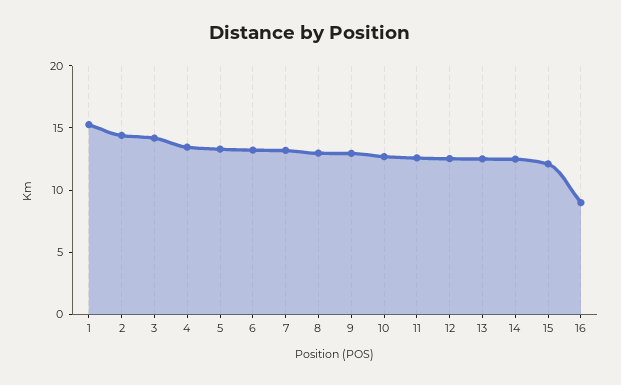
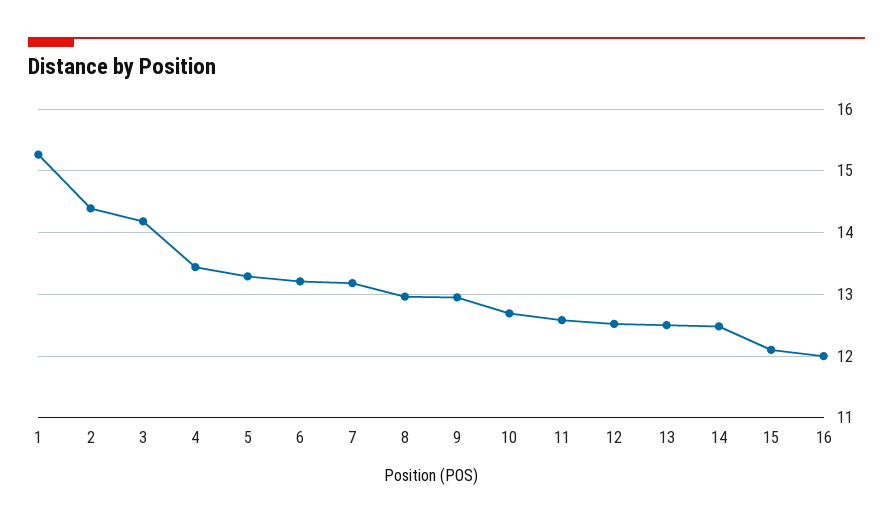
16: 9 -> 12

